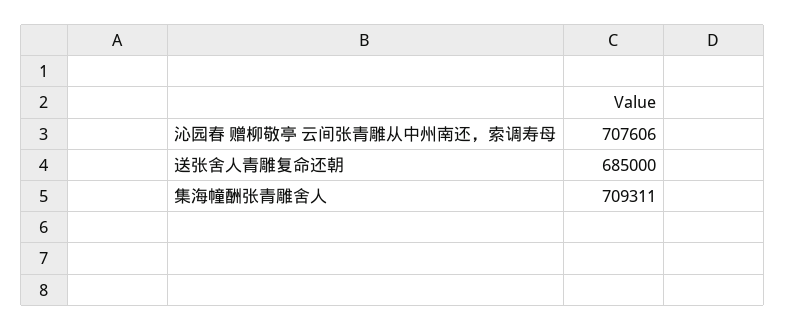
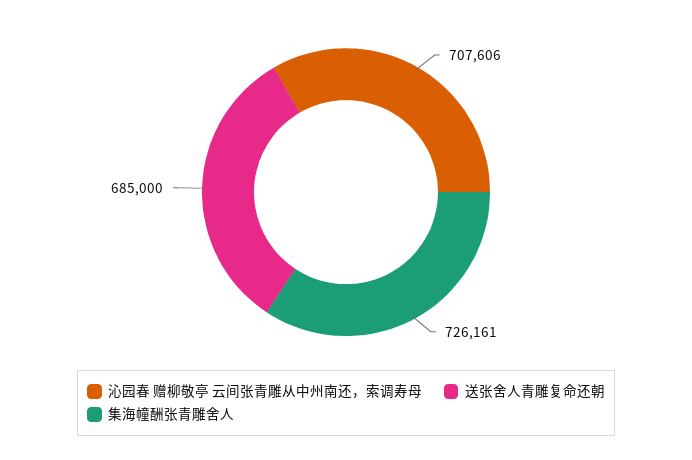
集海幢酬张青雕舍人: 709311 -> 726161

